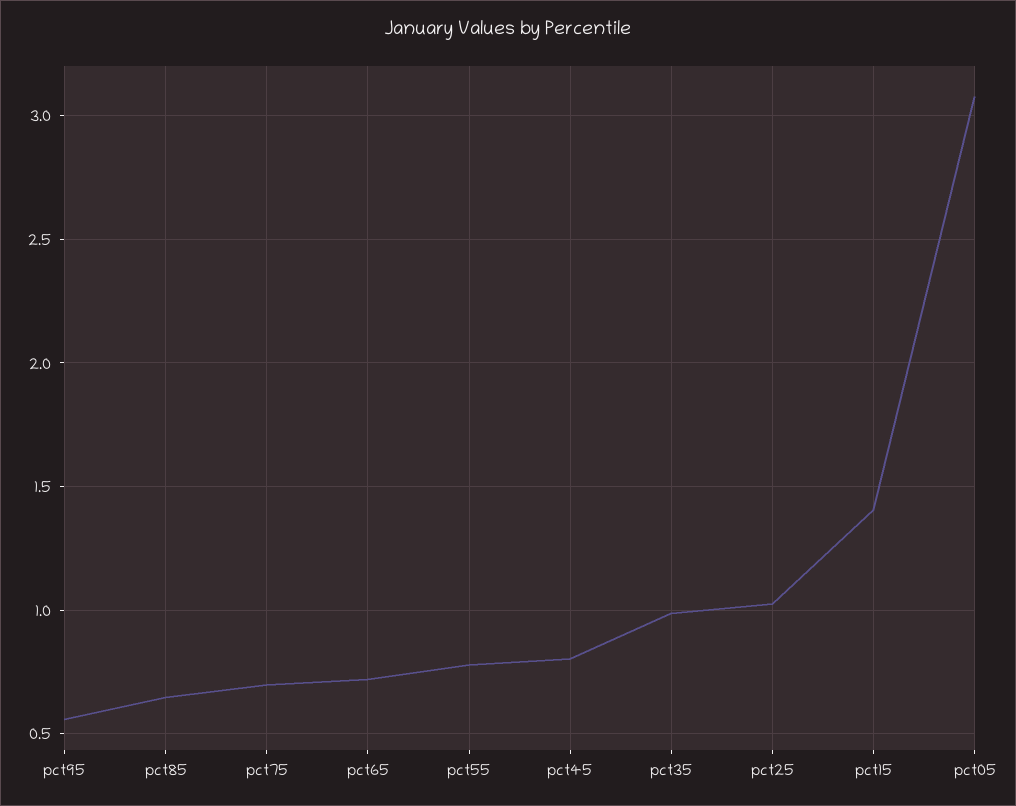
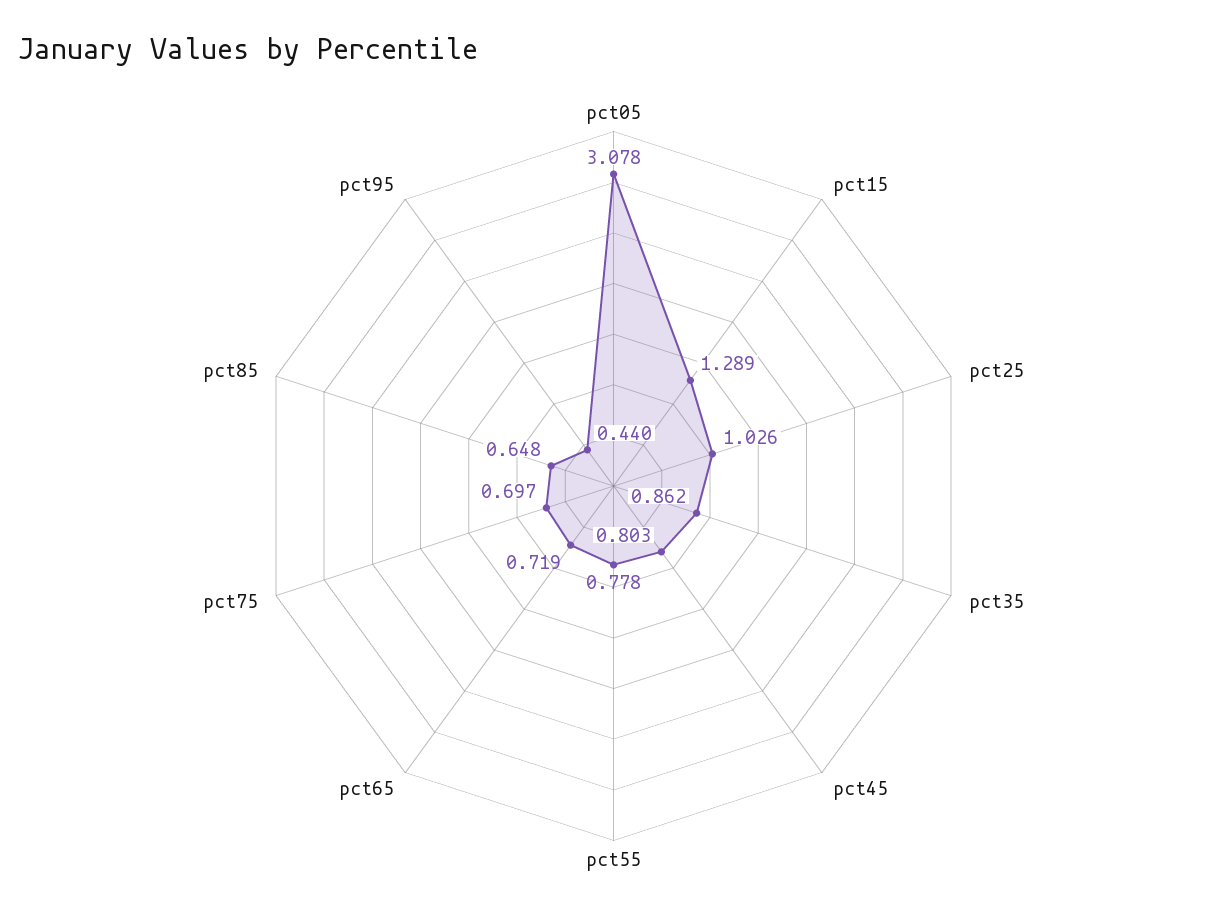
pct95: 0.55 -> 0.44
pct35: 1 -> 0.862
pct15: 1.4 -> 1.289

